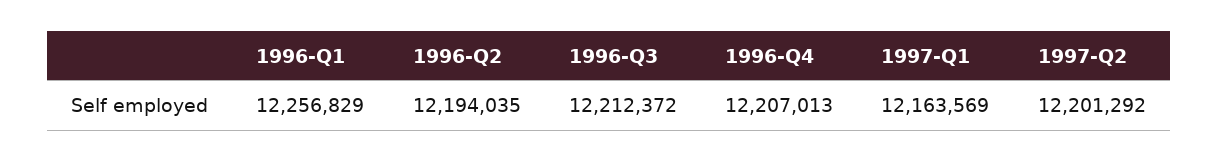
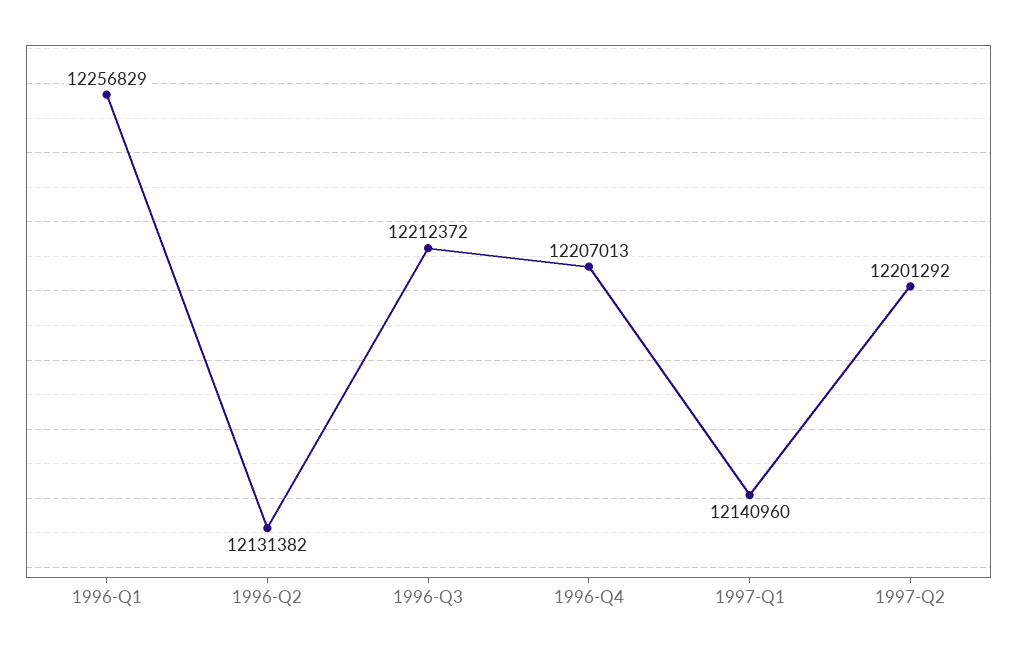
1996-Q2: 12194035 -> 12131382
1997-Q1: 12163569 -> 12140960

